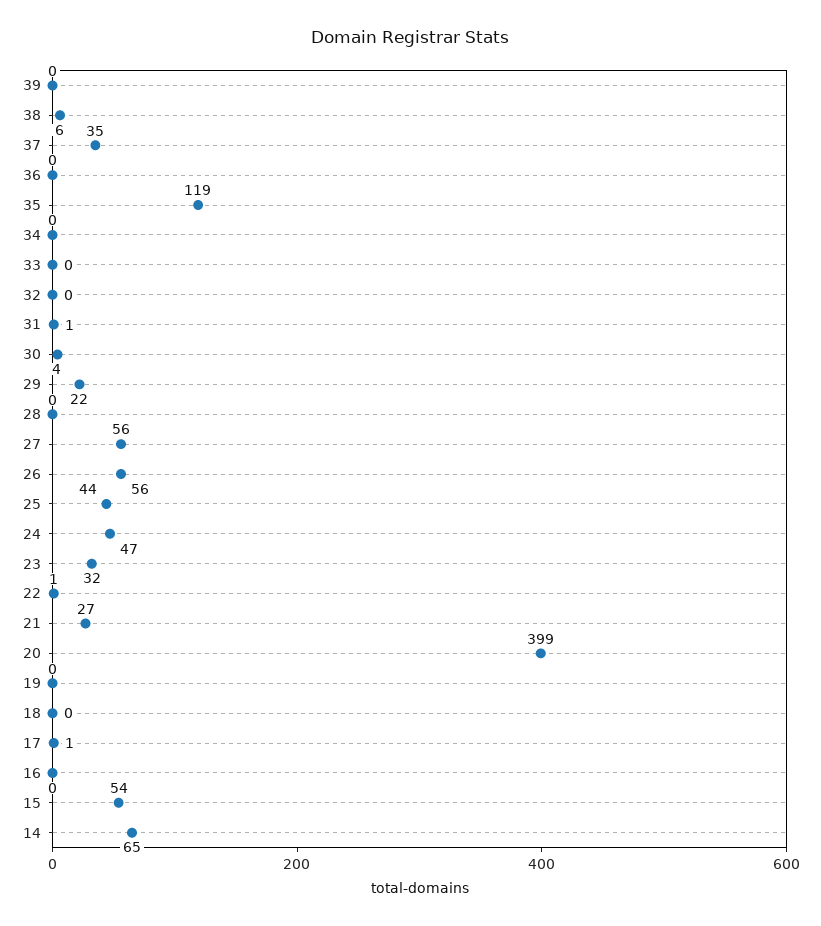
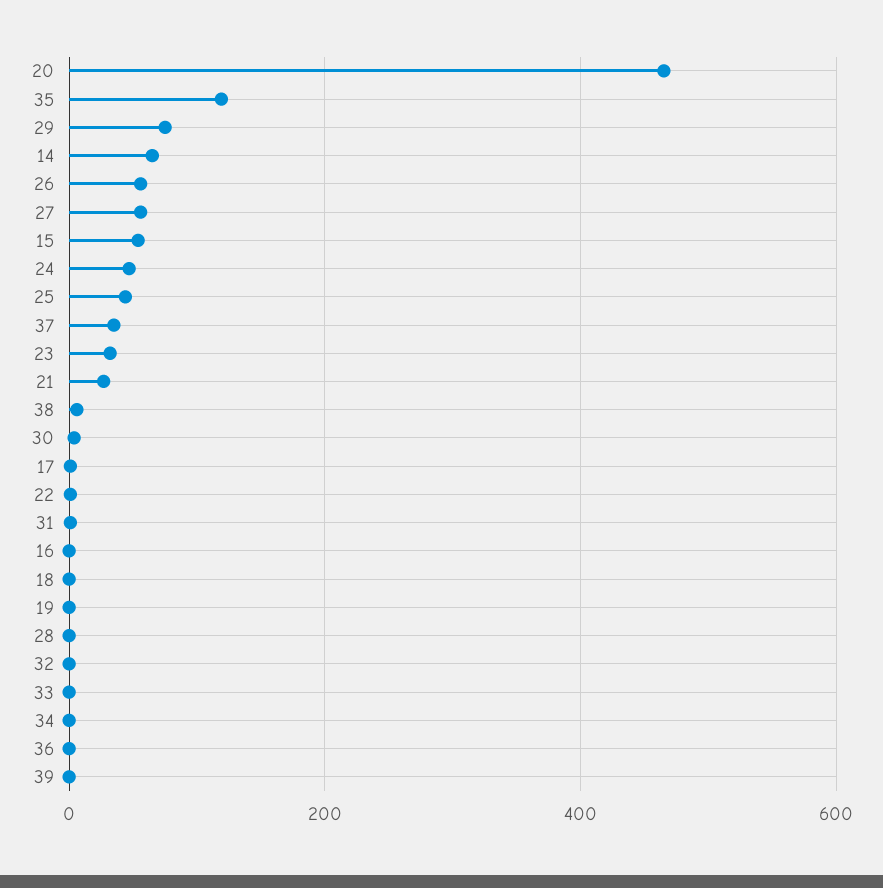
29: 22 -> 80
20: 399 -> 460

